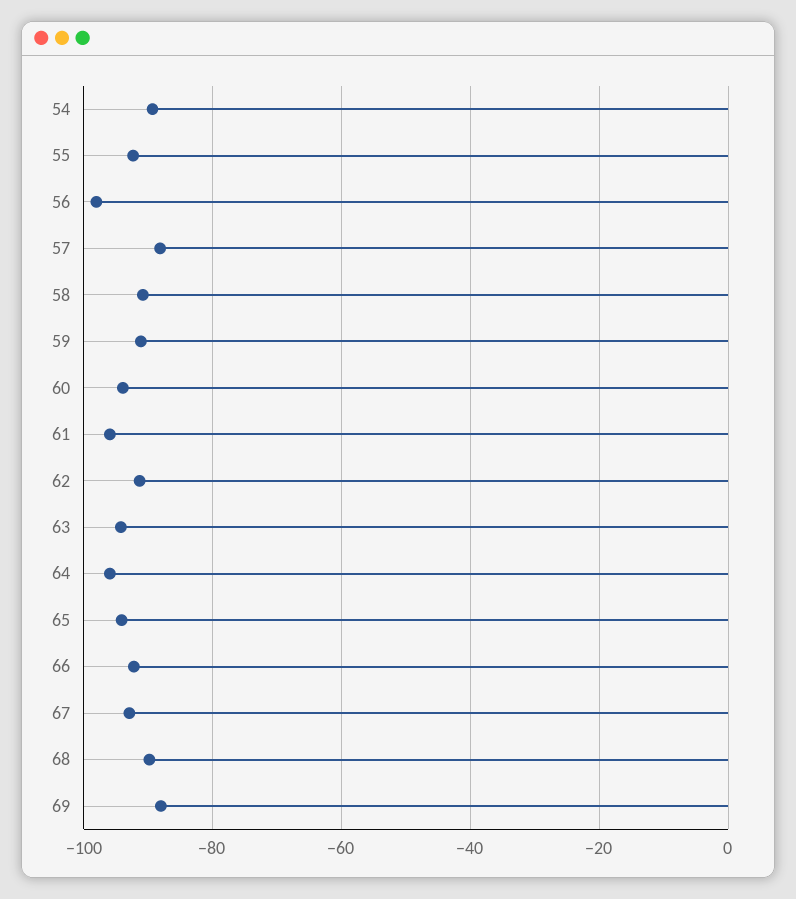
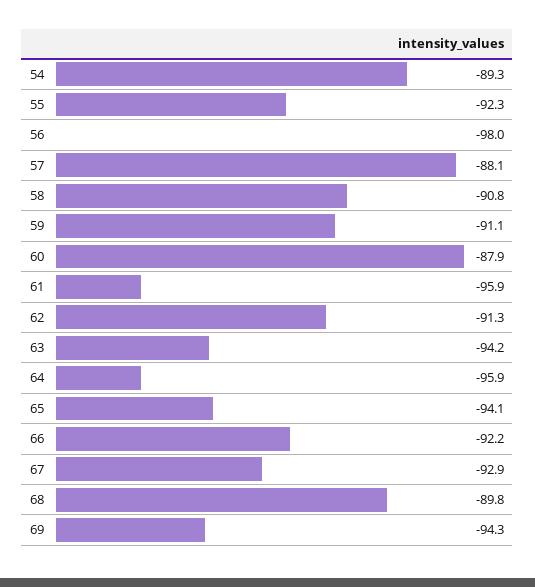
60: -94 -> -87.9
69: -88 -> -94.3

